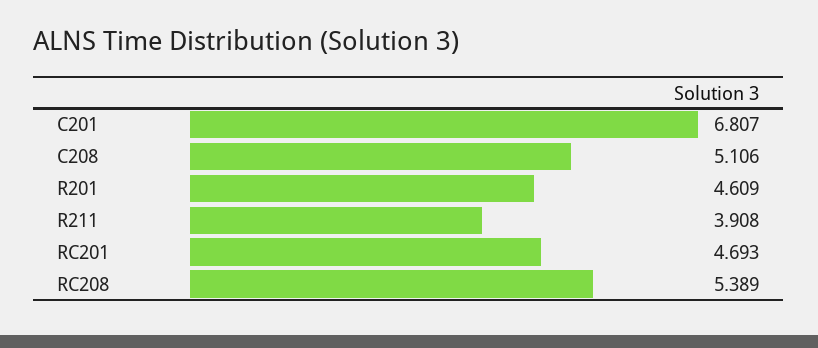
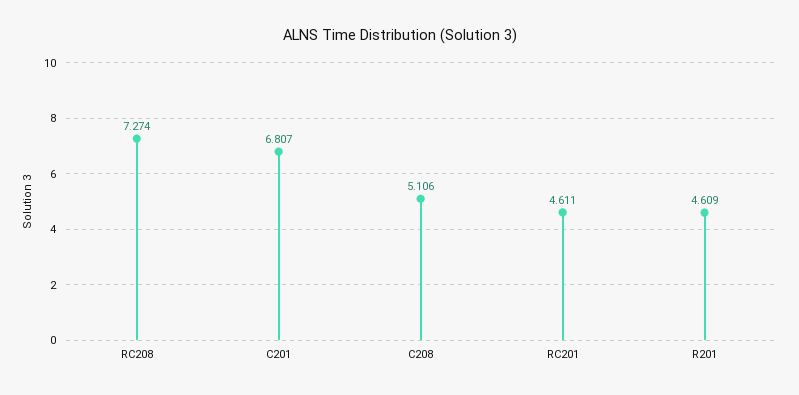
R211: 3.908 -> none
RC201: 4.693 -> 4.611
RC208: 5.389 -> 7.274

